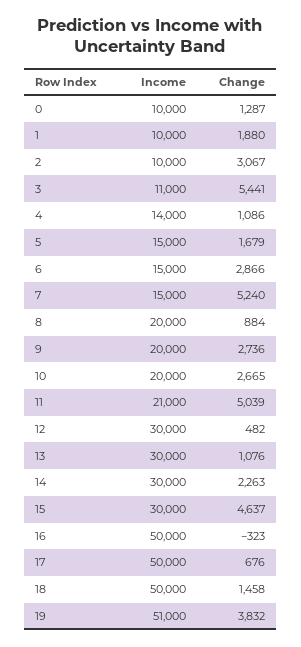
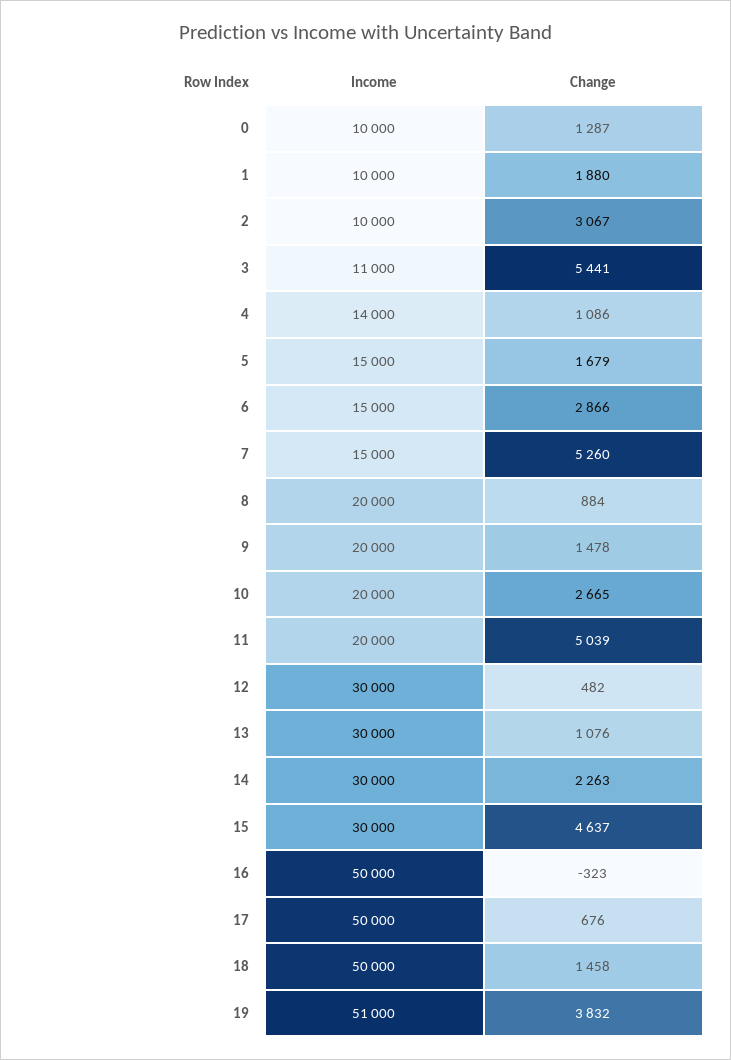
Change, 7: 5240 -> 5260
Change, 9: 2736 -> 1478
Income, 11: 21000 -> 20000

